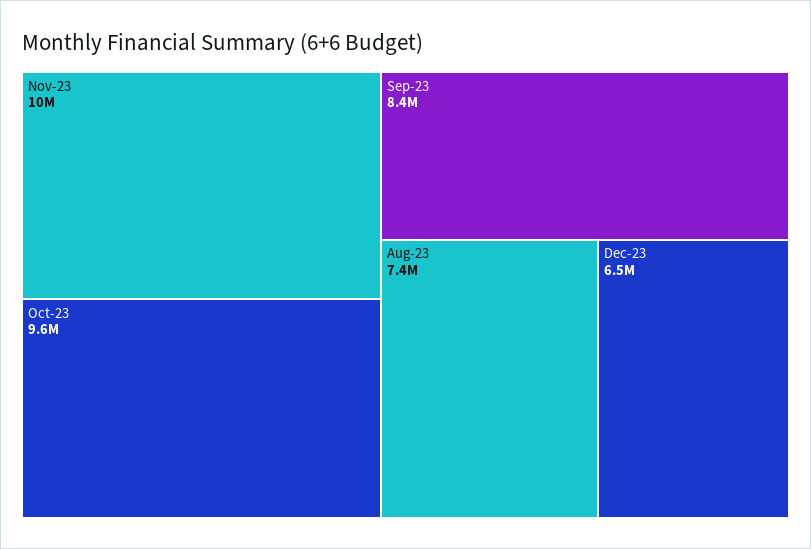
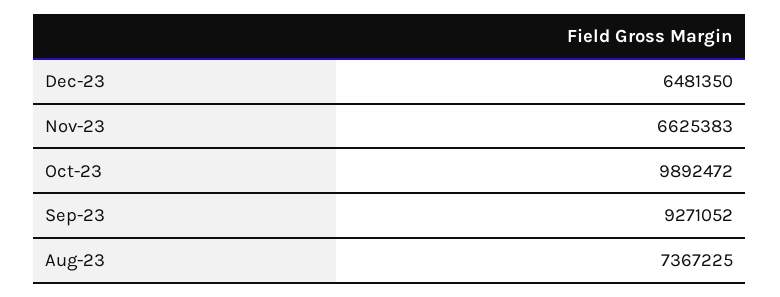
Nov-23: 10000000 -> 6625383
Oct-23: 9600000 -> 9892472
Sep-23: 8400000 -> 9271052

